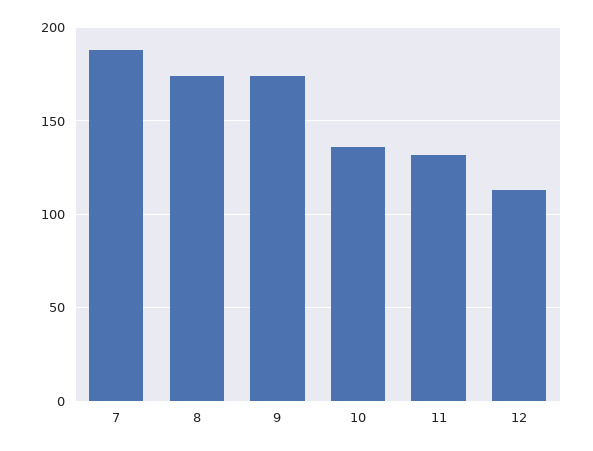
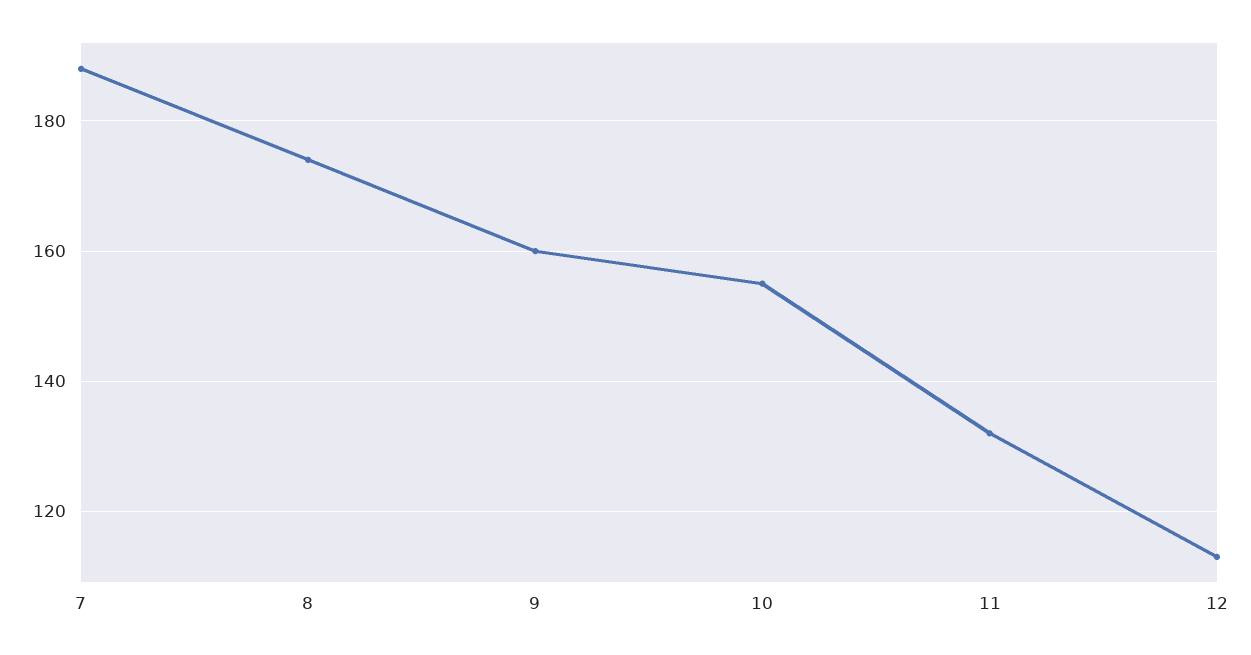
9: 175 -> 160
10: 135 -> 155

